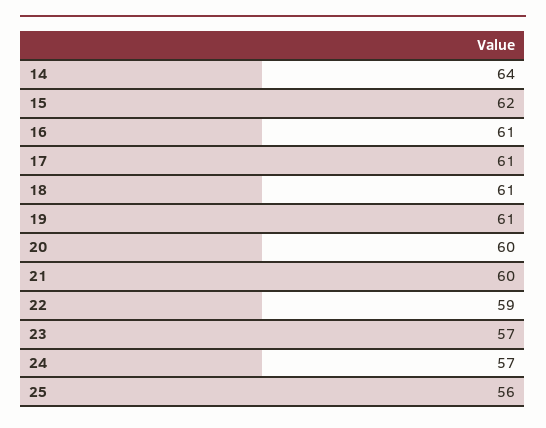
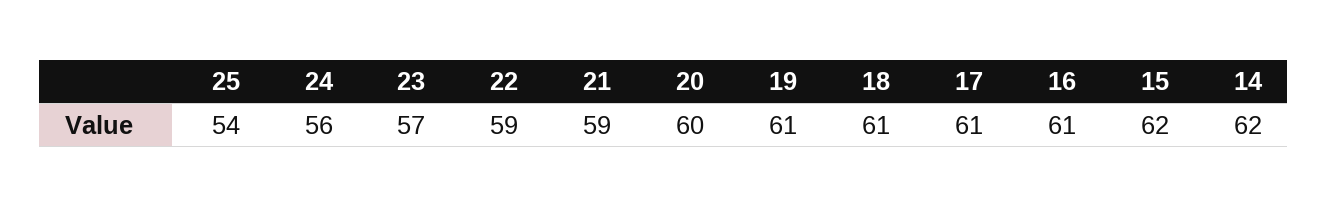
14: 64 -> 62
21: 60 -> 59
24: 57 -> 56
25: 56 -> 54

